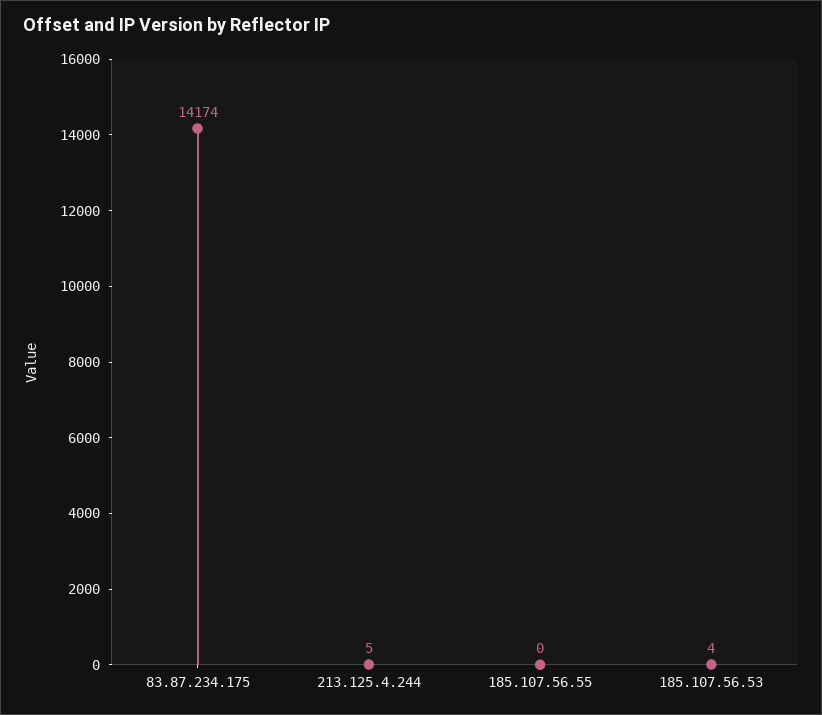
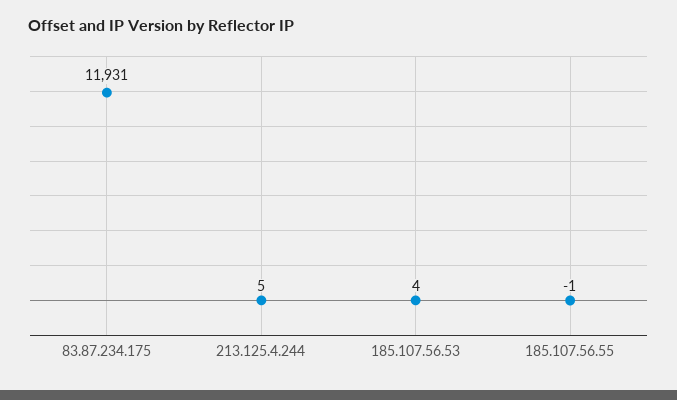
83.87.234.175: 14174 -> 11931
185.107.56.55: 0 -> -1

